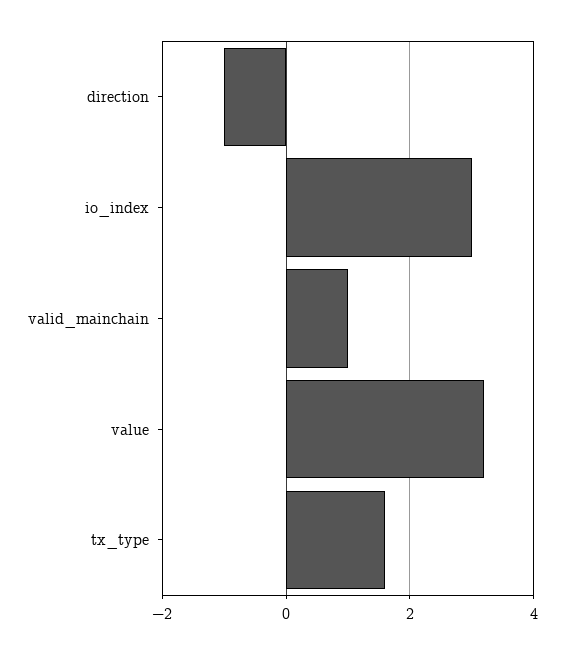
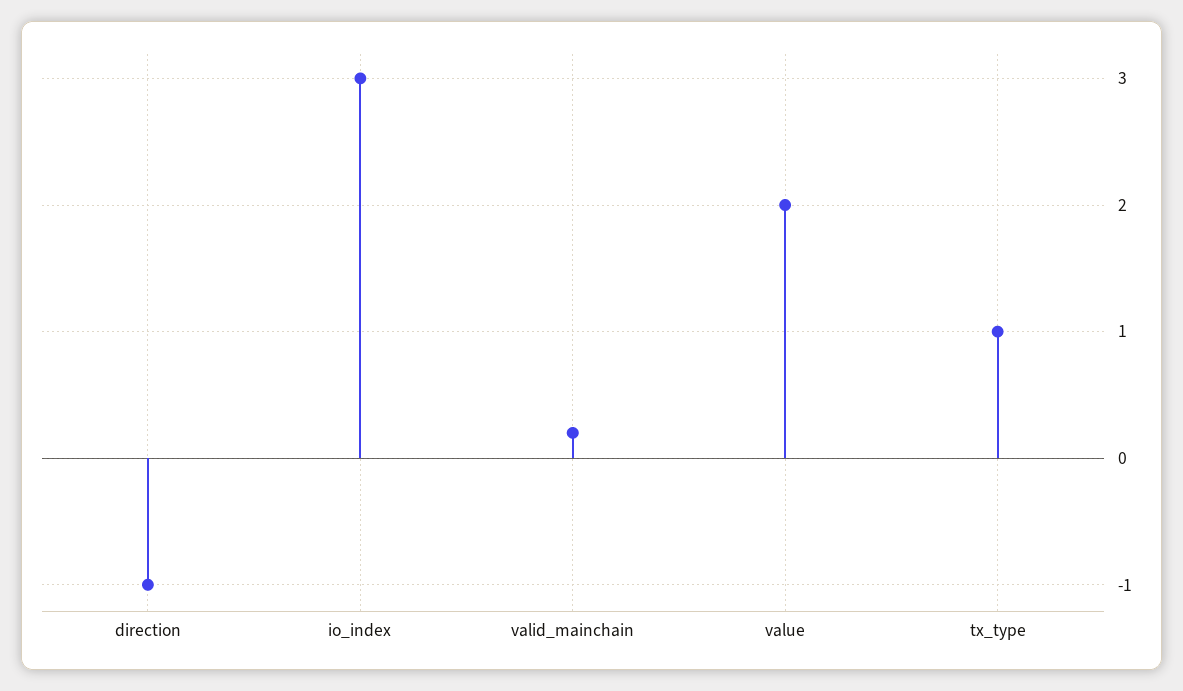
valid_mainchain: 1 -> 0.2
value: 3.2 -> 2
tx_type: 1.6 -> 1

